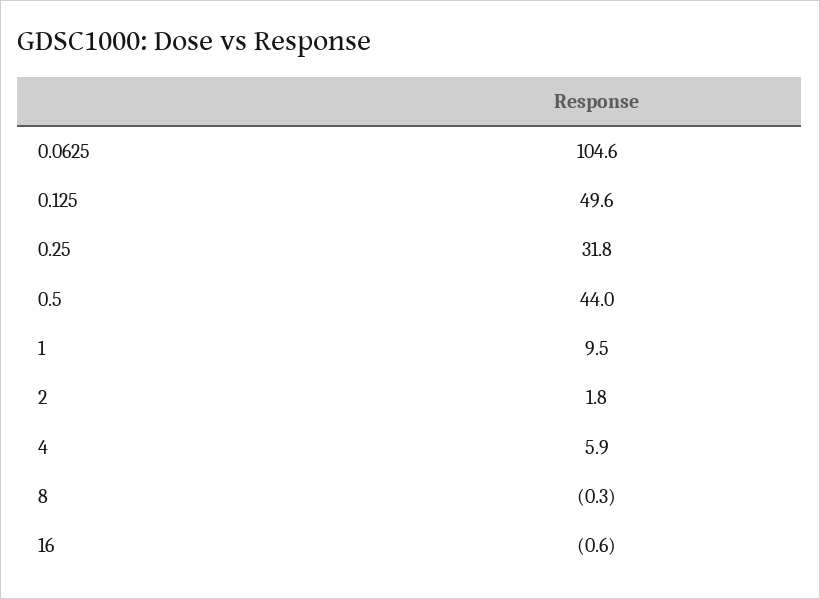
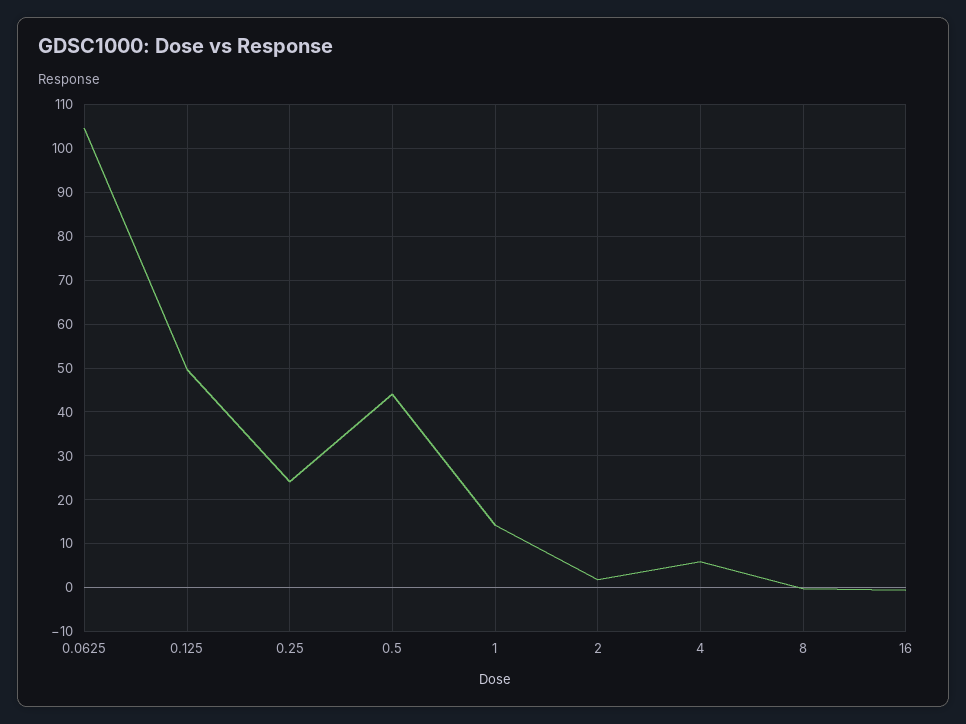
0.25: 31.8 -> 24
1: 9.5 -> 14

